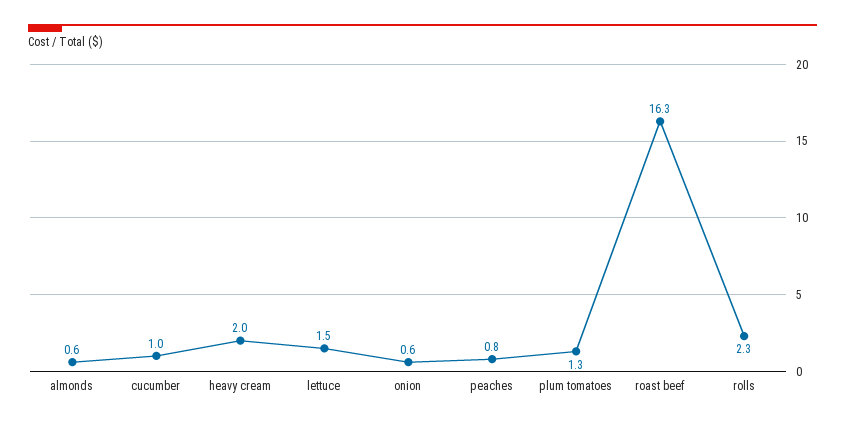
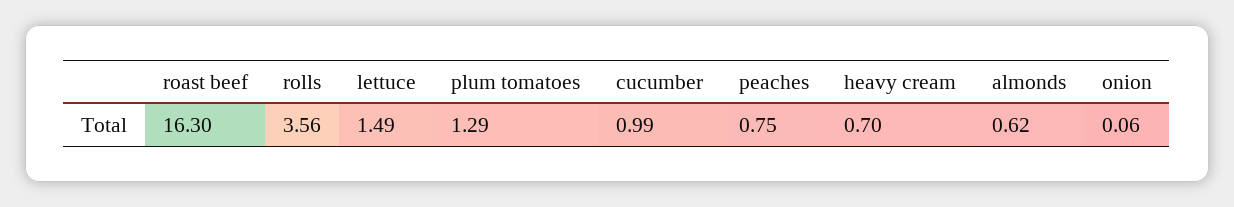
heavy cream: 2 -> 0.7
onion: 0.6 -> 0.06
rolls: 2.3 -> 3.56

